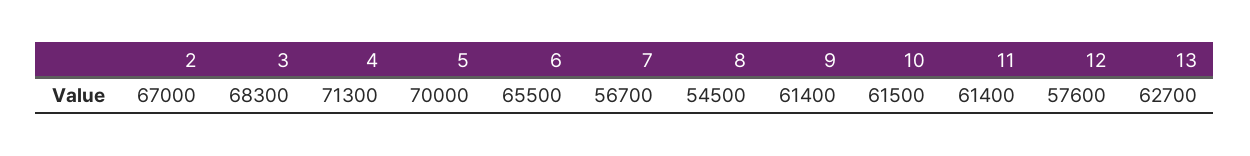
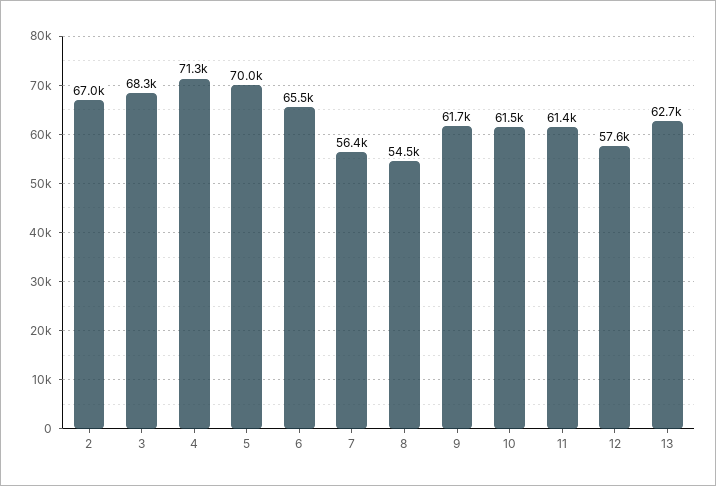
7: 56700 -> 56400
9: 61400 -> 61700

